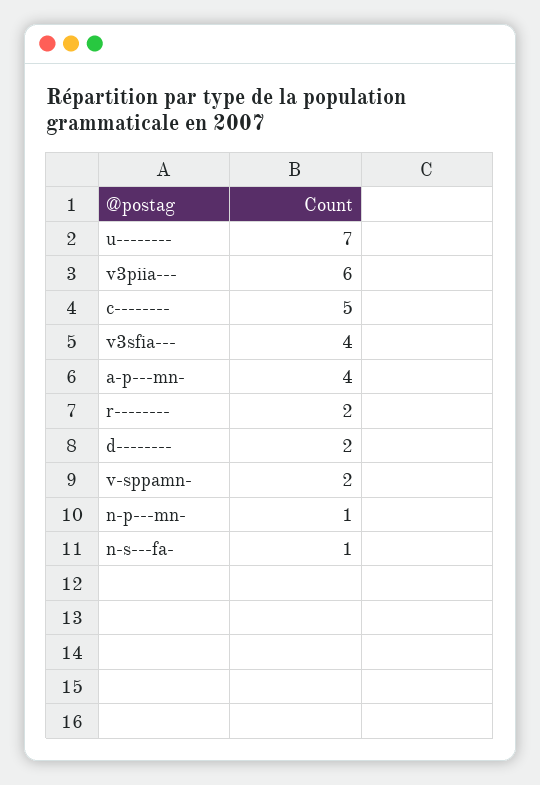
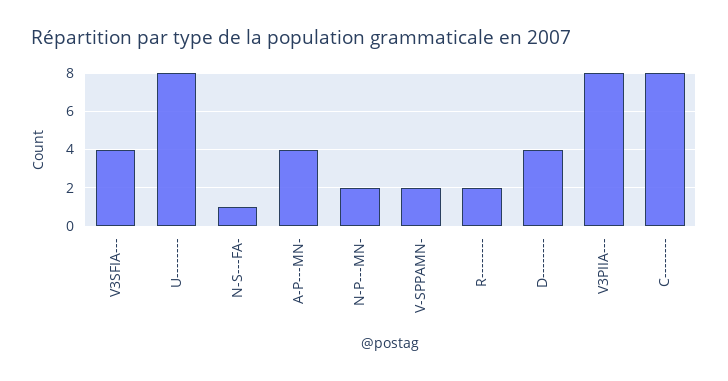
u--------: 7 -> 8
v3piia---: 6 -> 8
c--------: 5 -> 8
d--------: 2 -> 4
n-p---mn-: 1 -> 2

